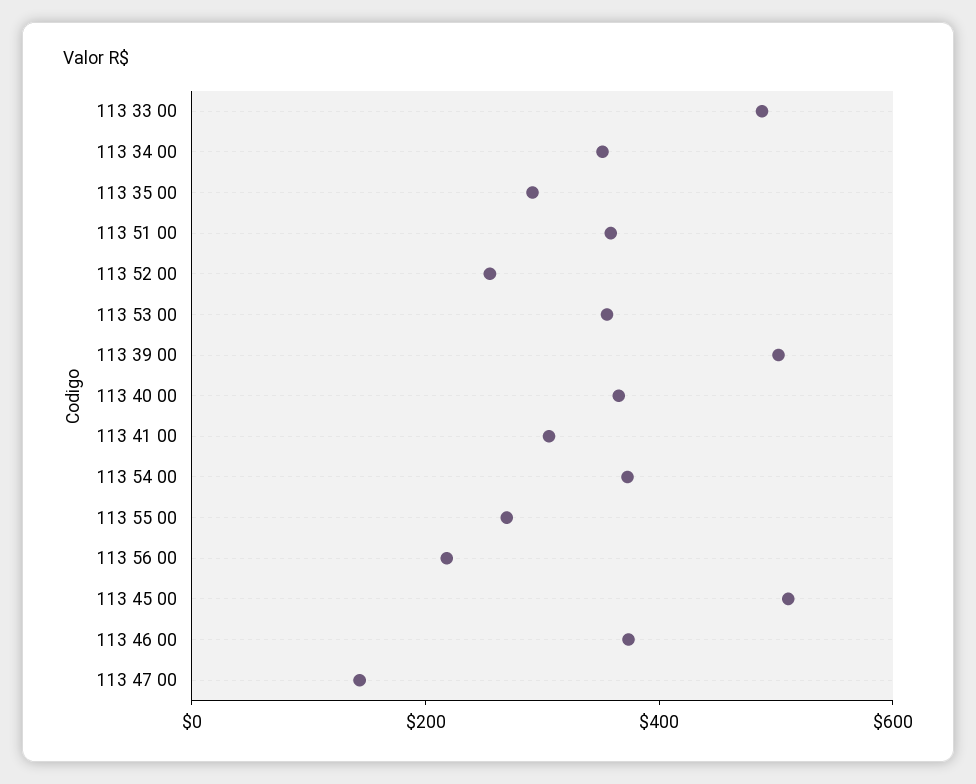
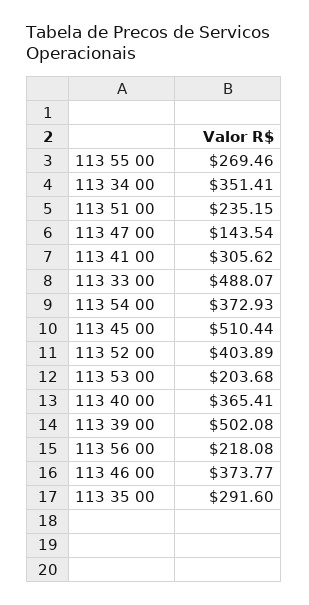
113 51 00: 350 -> 235.15
113 52 00: 250 -> 403.89
113 53 00: 350 -> 203.68

